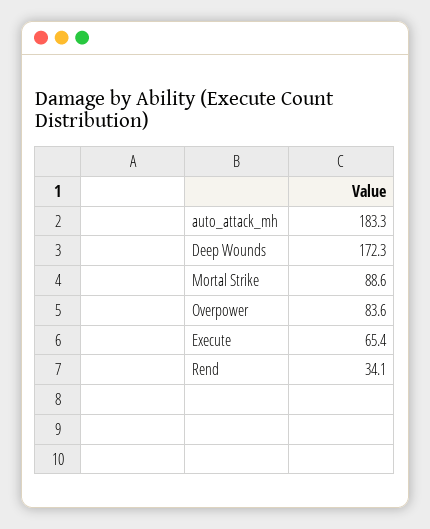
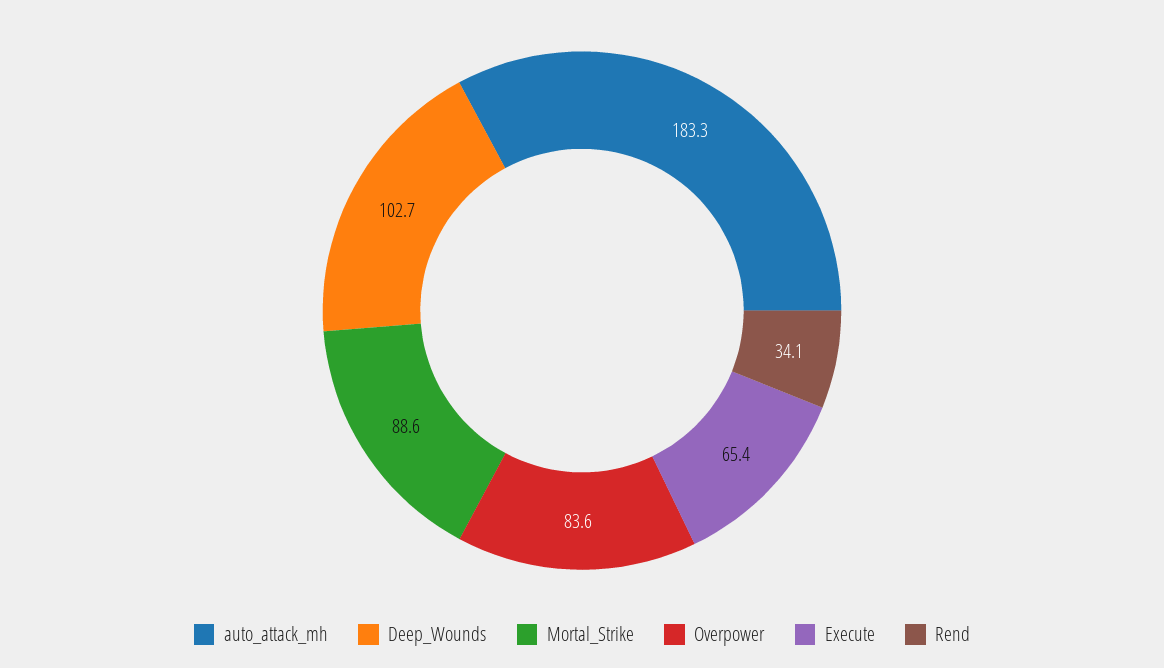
Deep Wounds: 172.3 -> 102.7

